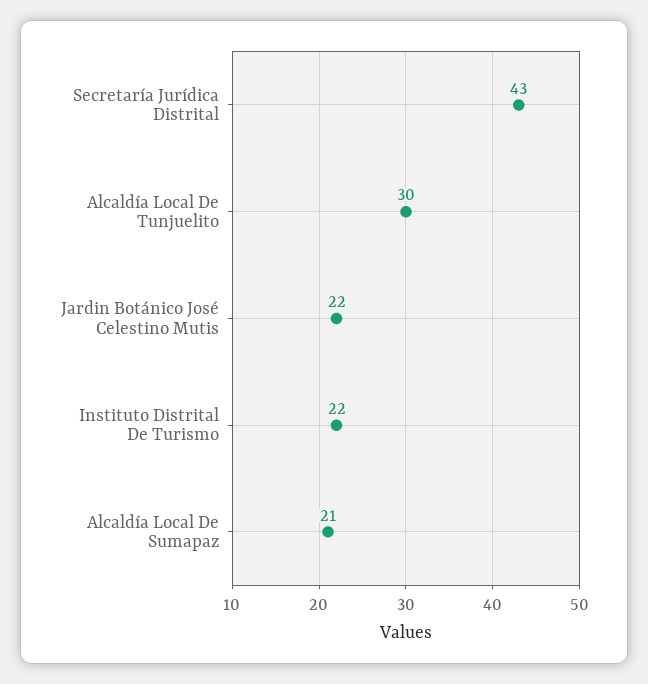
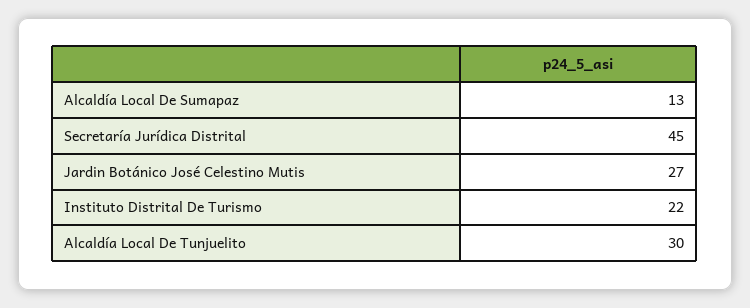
Secretaría Jurídica Distrital: 43 -> 45
Jardin Botánico José Celestino Mutis: 22 -> 27
Alcaldía Local De Sumapaz: 21 -> 13

